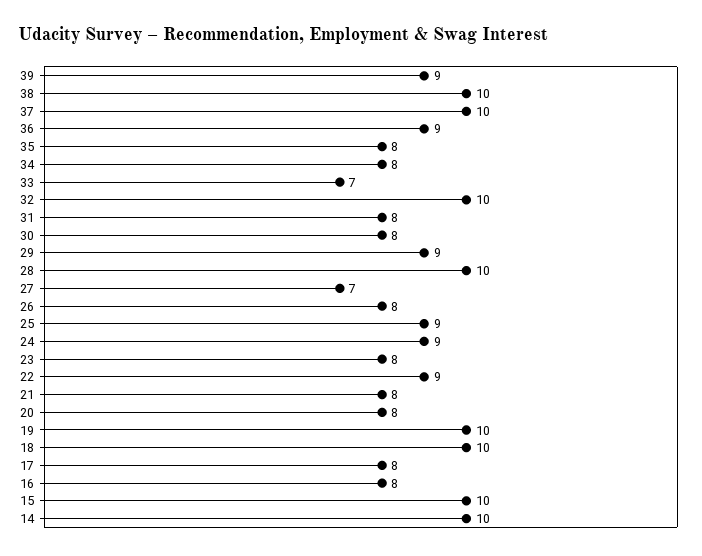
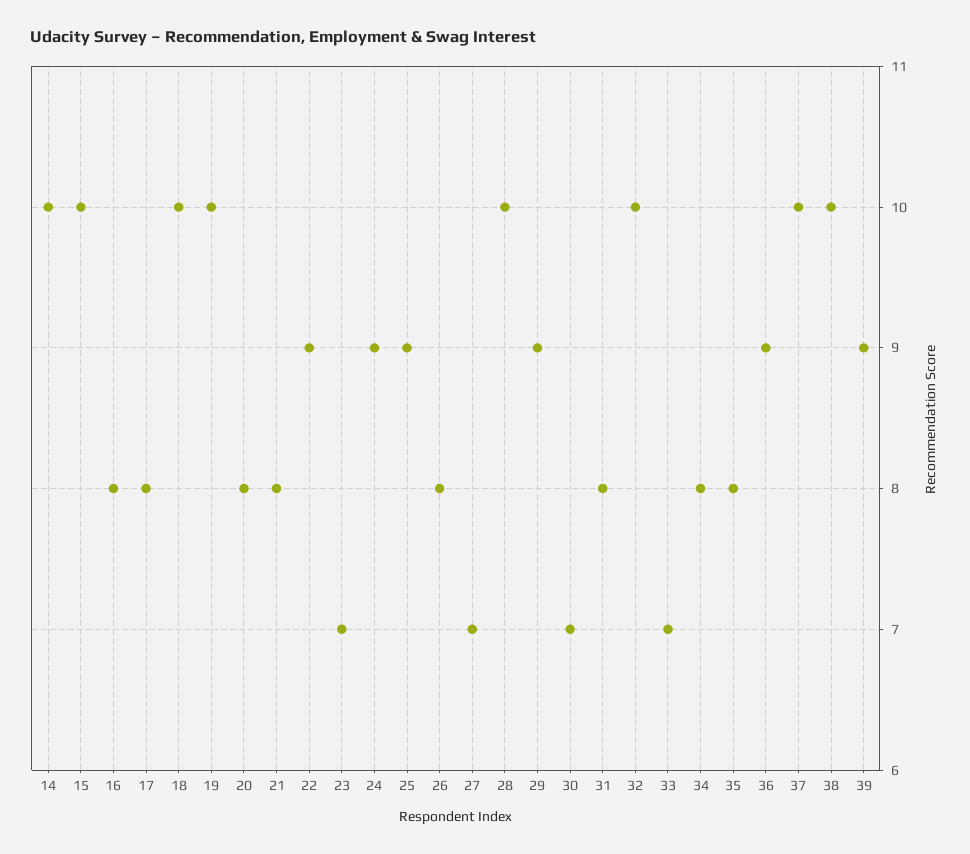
30: 8 -> 7
23: 8 -> 7

